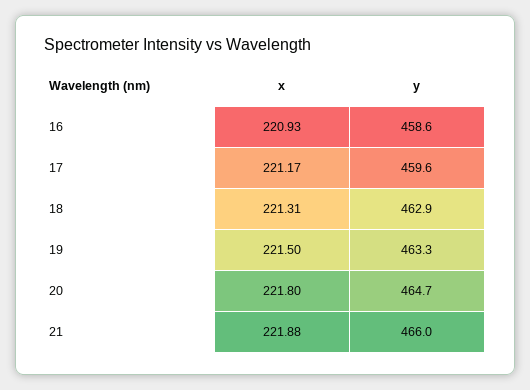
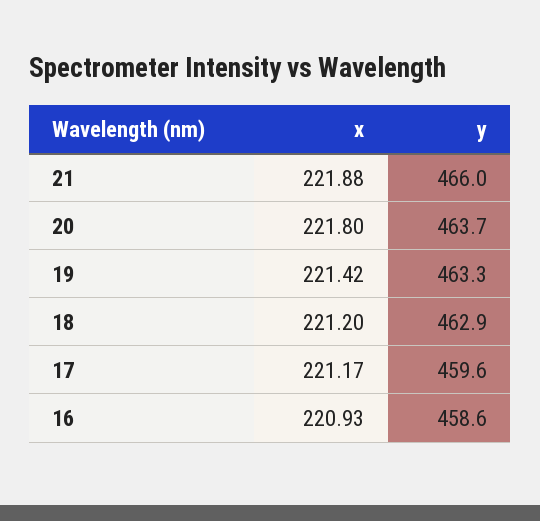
x, 18: 221.31 -> 221.2
x, 19: 221.5 -> 221.42
y, 20: 464.7 -> 463.7

